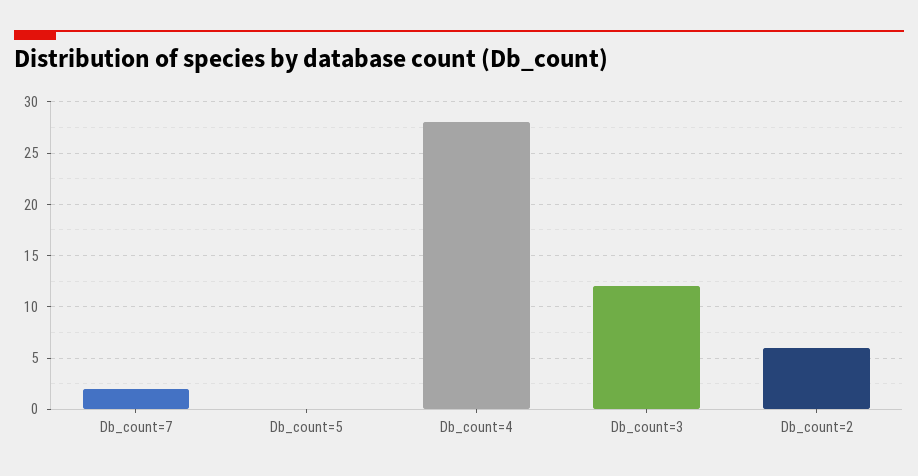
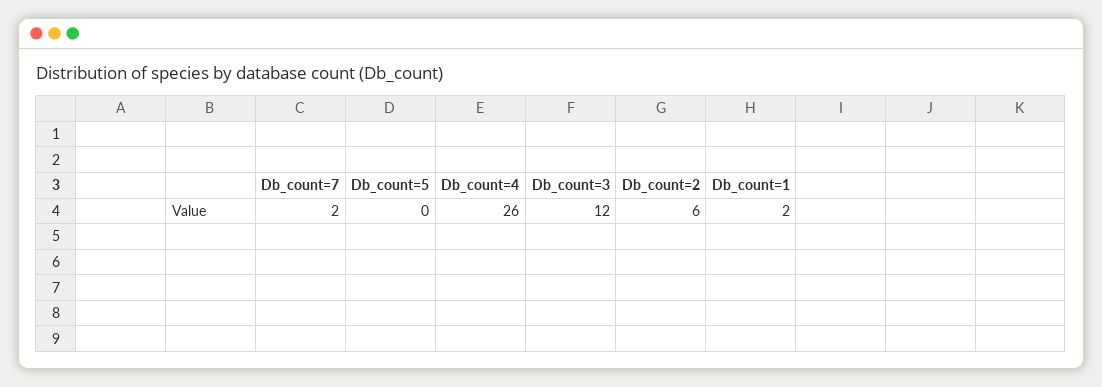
Db_count=4: 28 -> 26
Db_count=1: none -> 2

